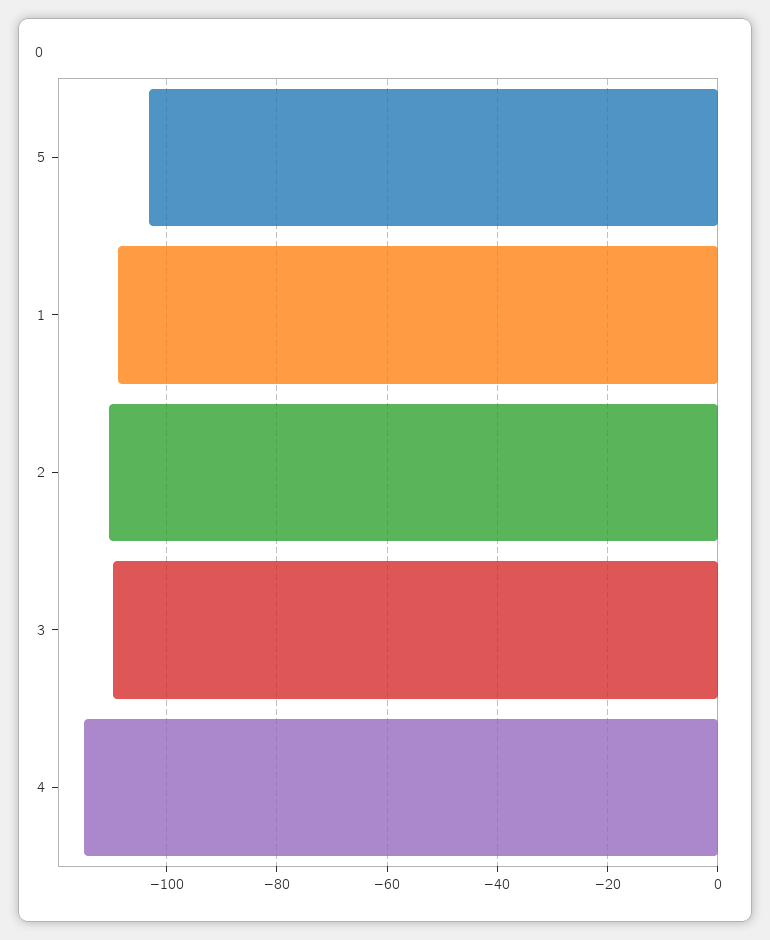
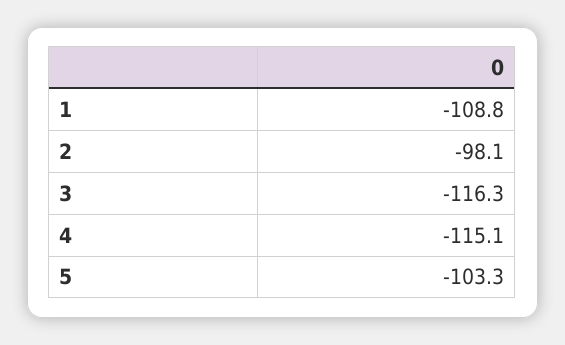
2: -110 -> -98.1
3: -110 -> -116.3

